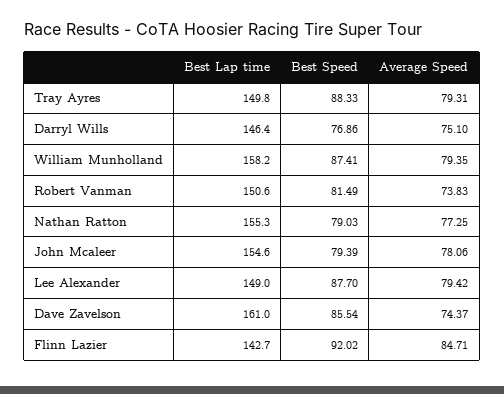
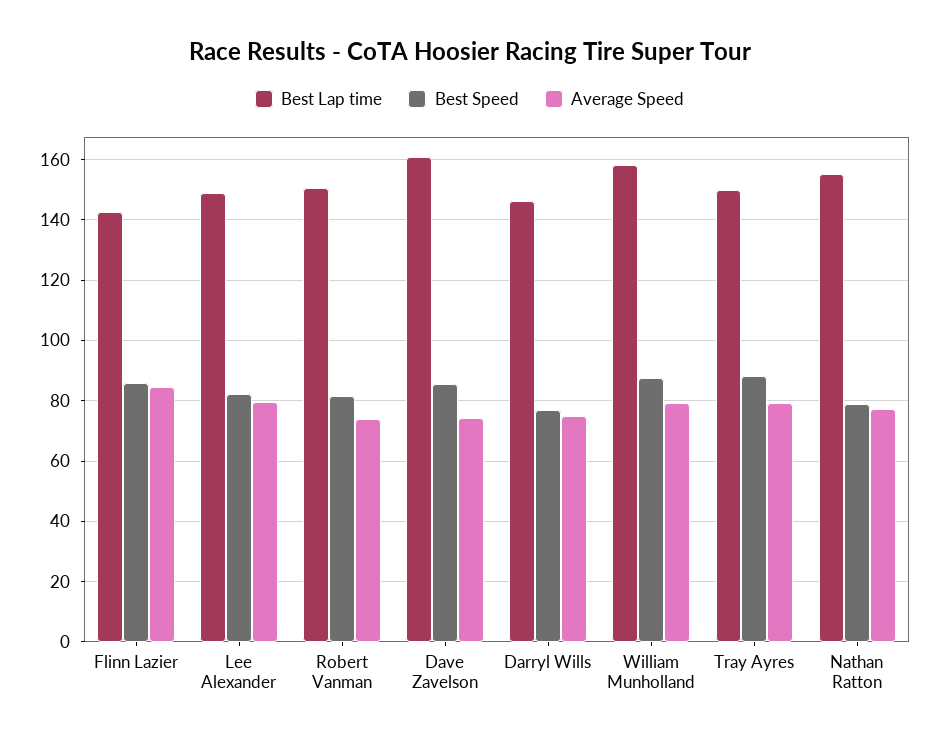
Best Lap time, John Mcaleer: 154.6 -> none
Best Speed, John Mcaleer: 79.39 -> none
Average Speed, John Mcaleer: 78.06 -> none
Best Speed, Lee Alexander: 87.7 -> 82
Best Speed, Flinn Lazier: 92.02 -> 86

